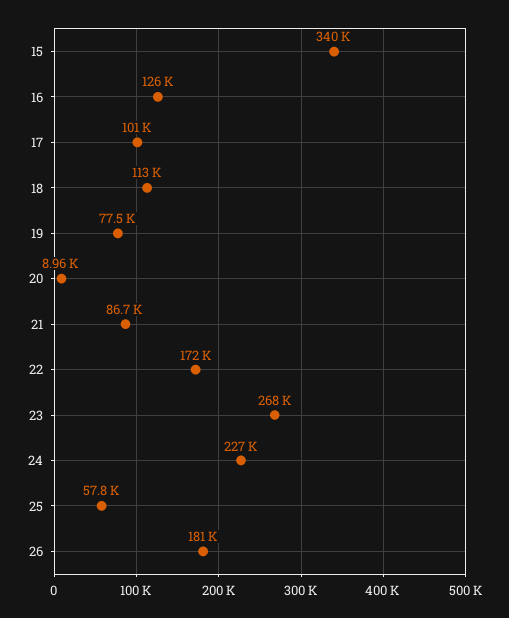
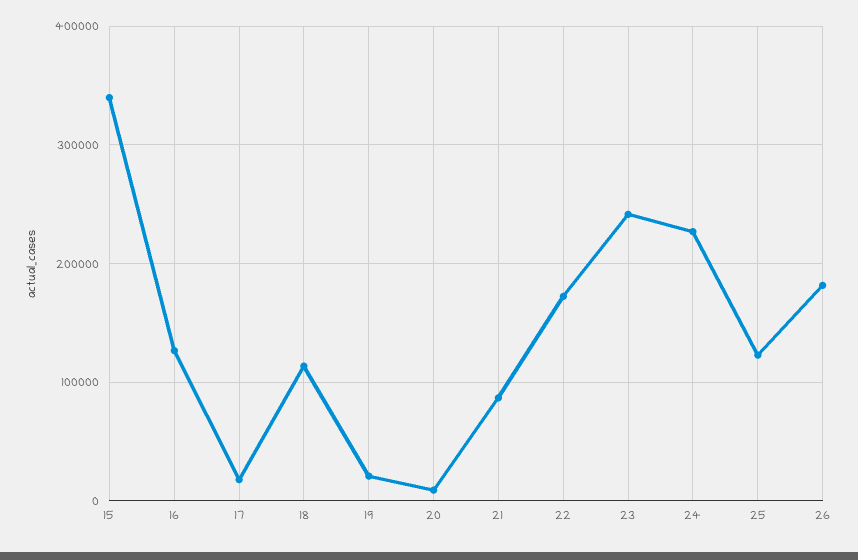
17: 101000 -> 20000
19: 77500 -> 20000
23: 268000 -> 240000
25: 57800 -> 120000

